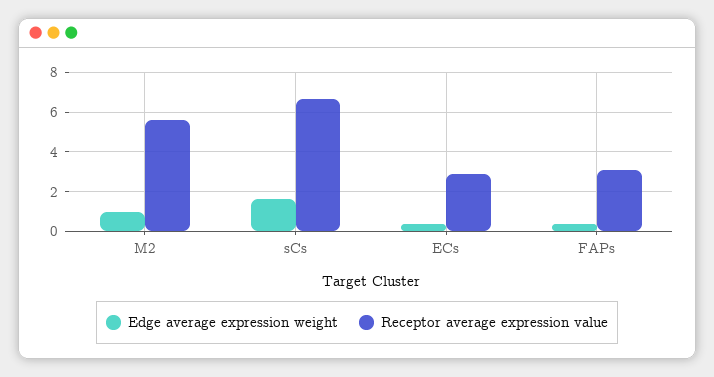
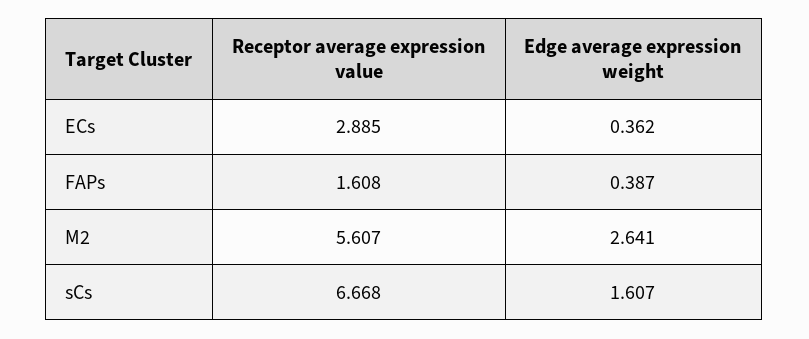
Edge average expression weight, M2: 1 -> 2.641
Receptor average expression value, FAPs: 3 -> 1.608

